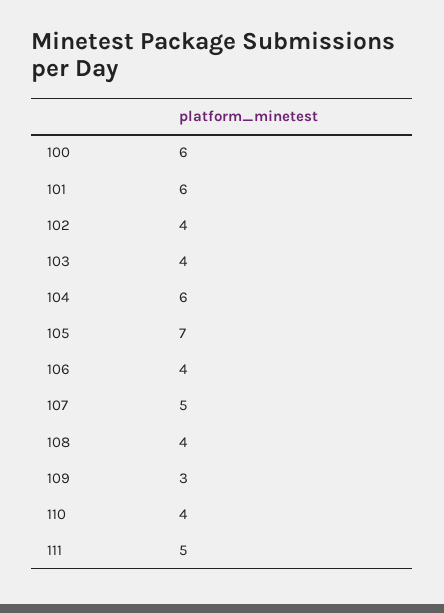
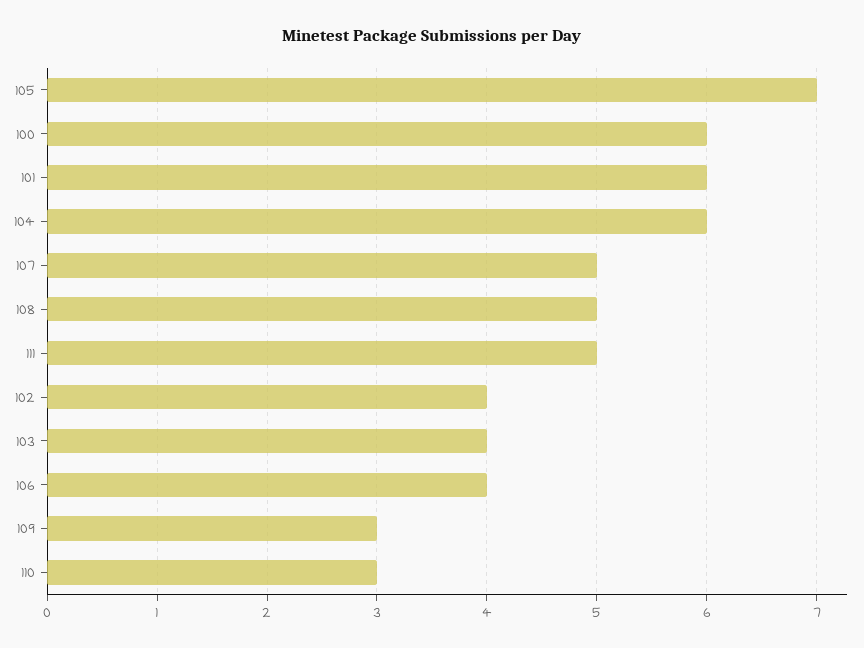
108: 4 -> 5
110: 4 -> 3

